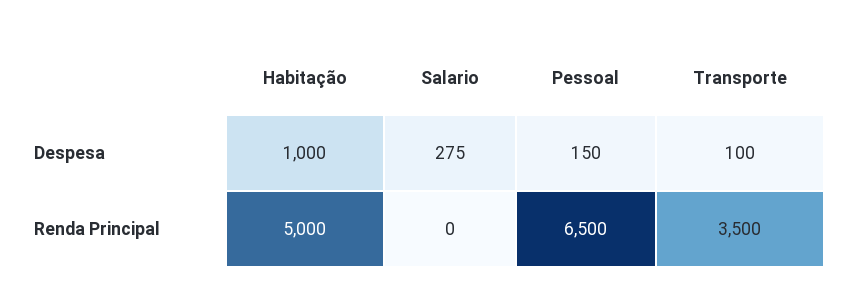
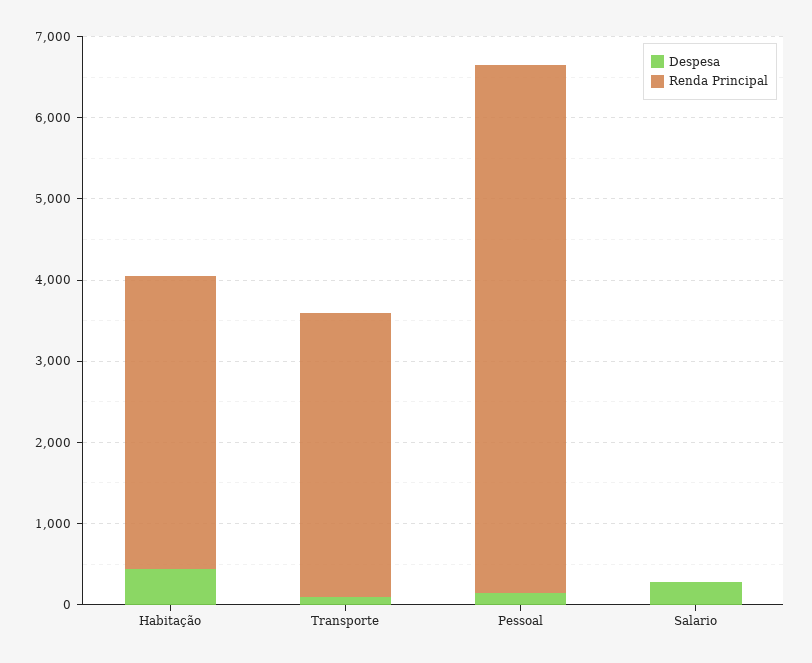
Despesa, Habitação: 1000 -> 400
Renda Principal, Habitação: 5000 -> 3600

